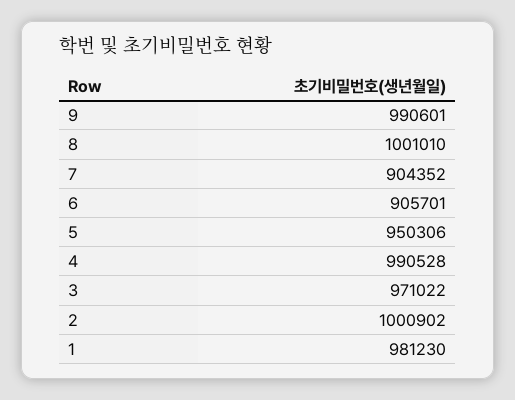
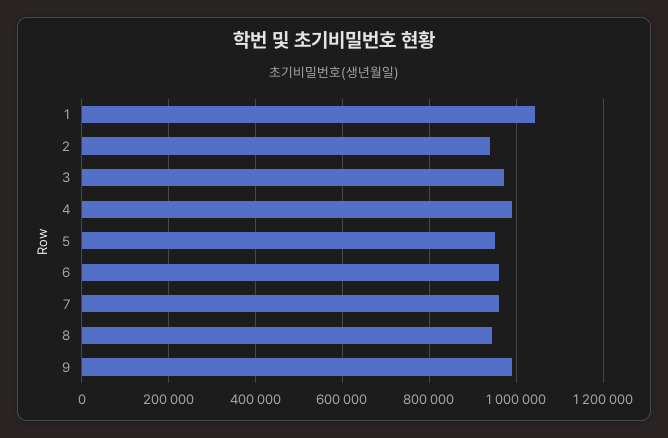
8: 1001010 -> 940000
7: 904352 -> 960000
6: 905701 -> 960000
2: 1000902 -> 940000
1: 981230 -> 1040000

